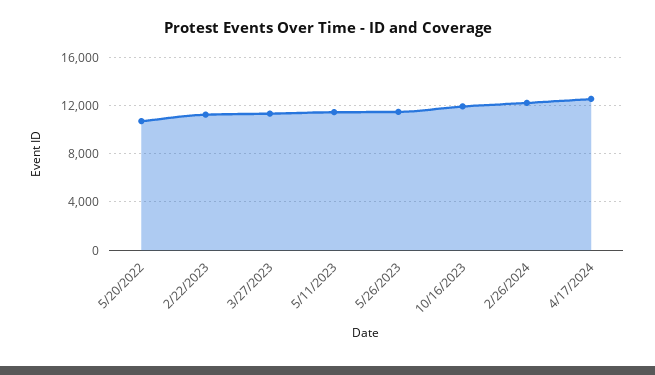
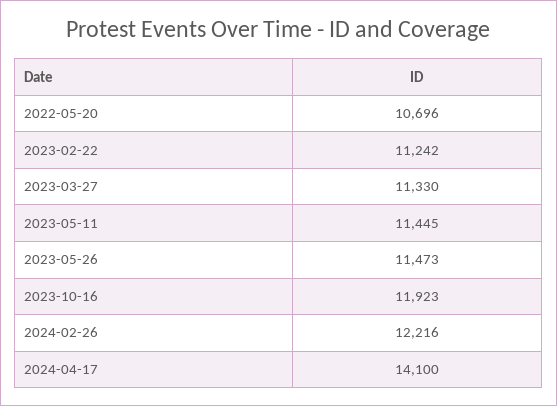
4/17/2024: 12500 -> 14100

